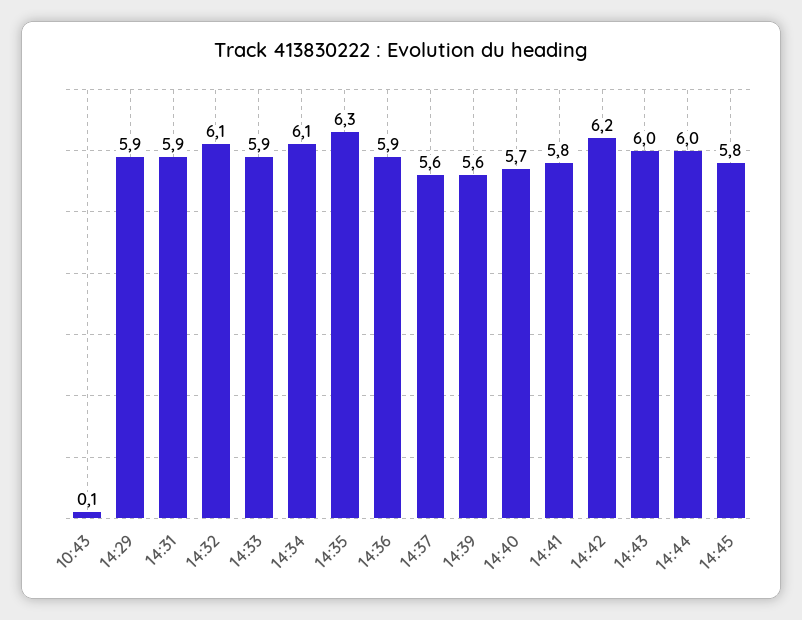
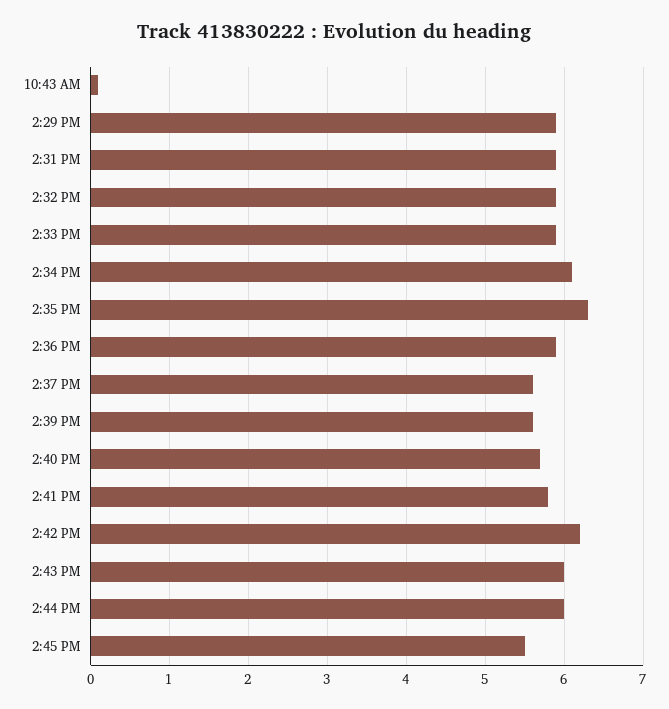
14:32: 6.1 -> 5.9
14:45: 5.8 -> 5.5

